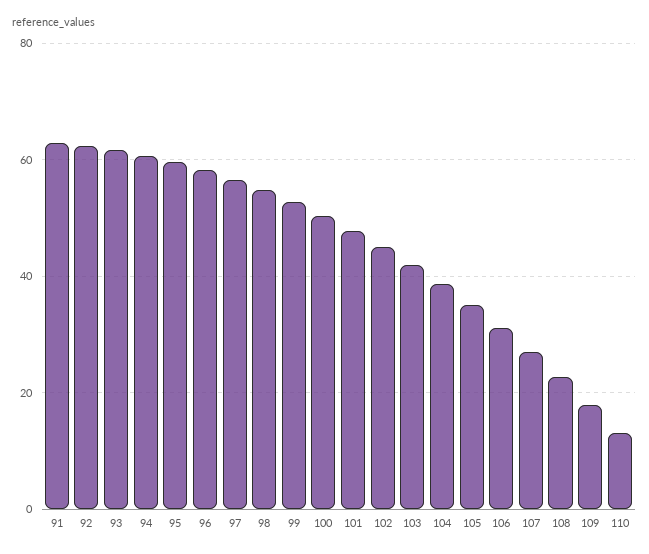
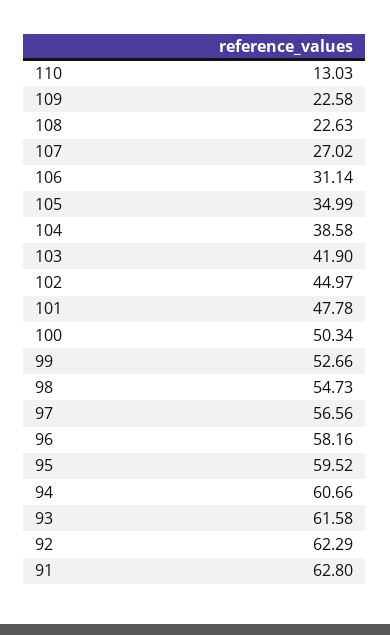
109: 18 -> 22.58

